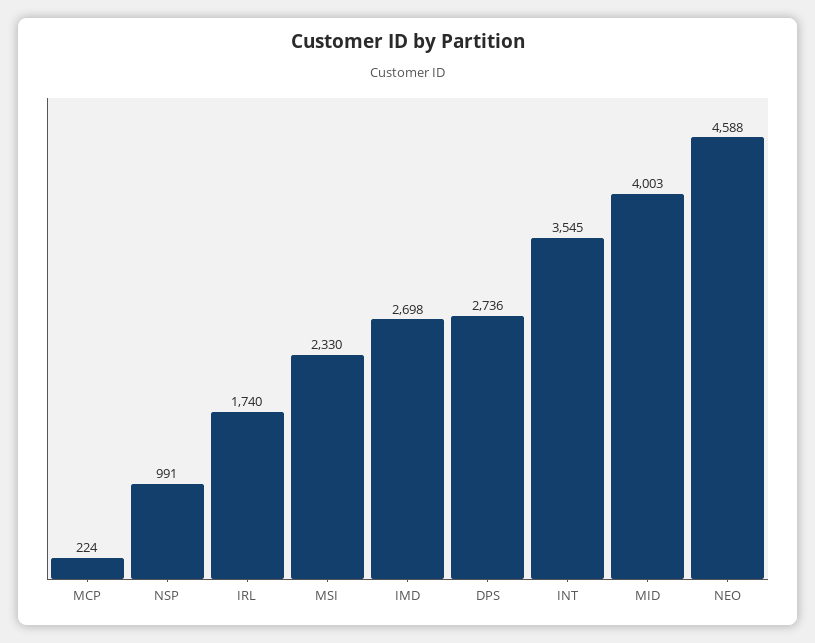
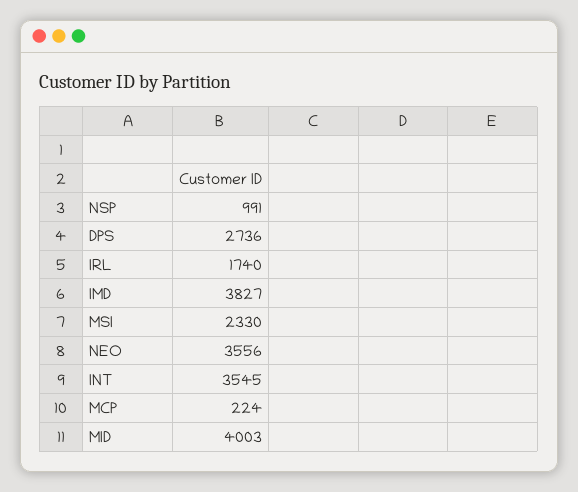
IMD: 2698 -> 3827
NEO: 4588 -> 3556

